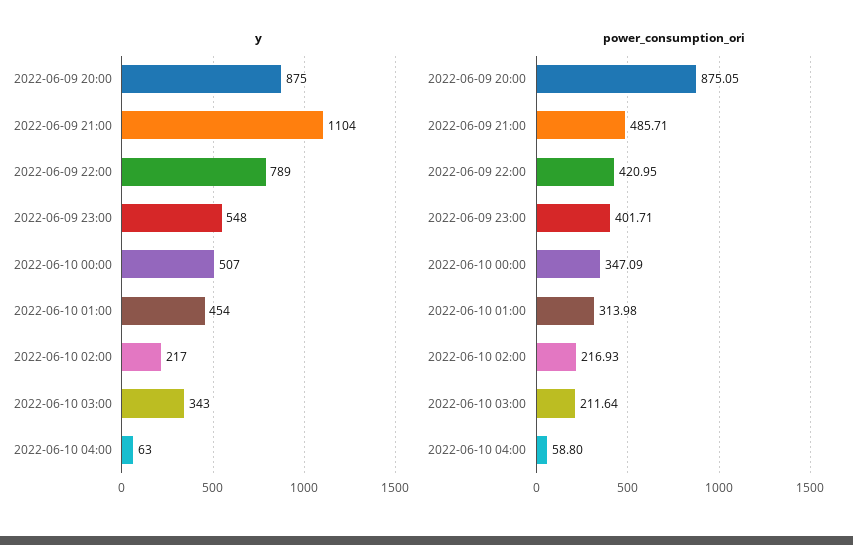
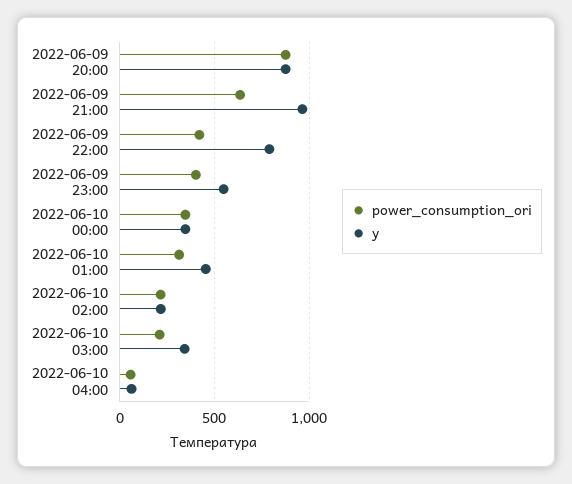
y, 2022-06-09 21:00: 1104 -> 950
y, 2022-06-10 00:00: 507 -> 350
power_consumption_ori, 2022-06-09 21:00: 485.71 -> 650

